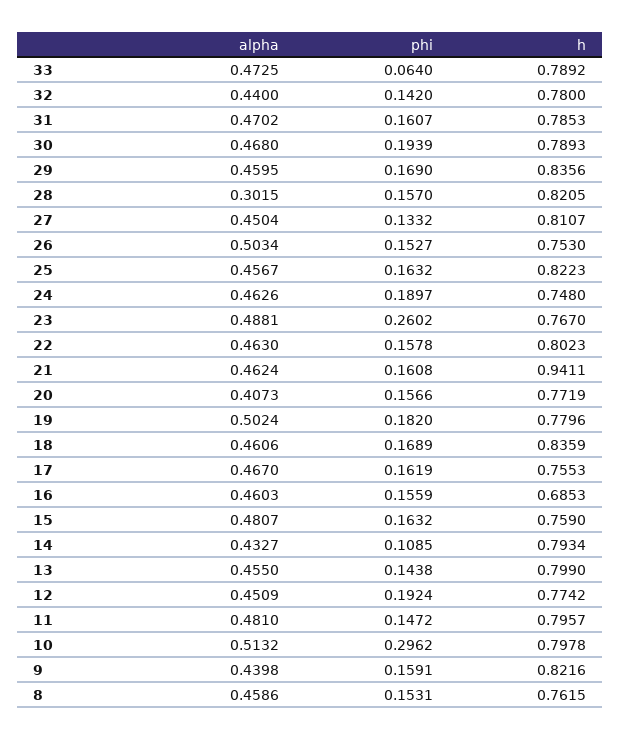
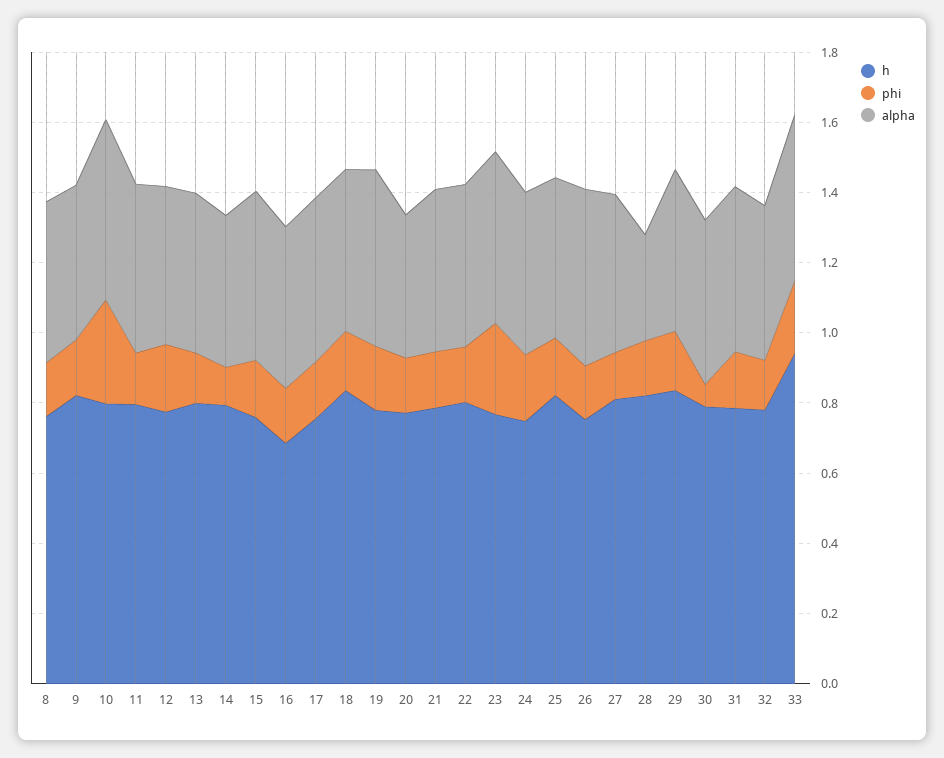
phi, 33: 0.064 -> 0.2
h, 33: 0.7892 -> 0.95
phi, 30: 0.1939 -> 0.05
h, 21: 0.9411 -> 0.8

